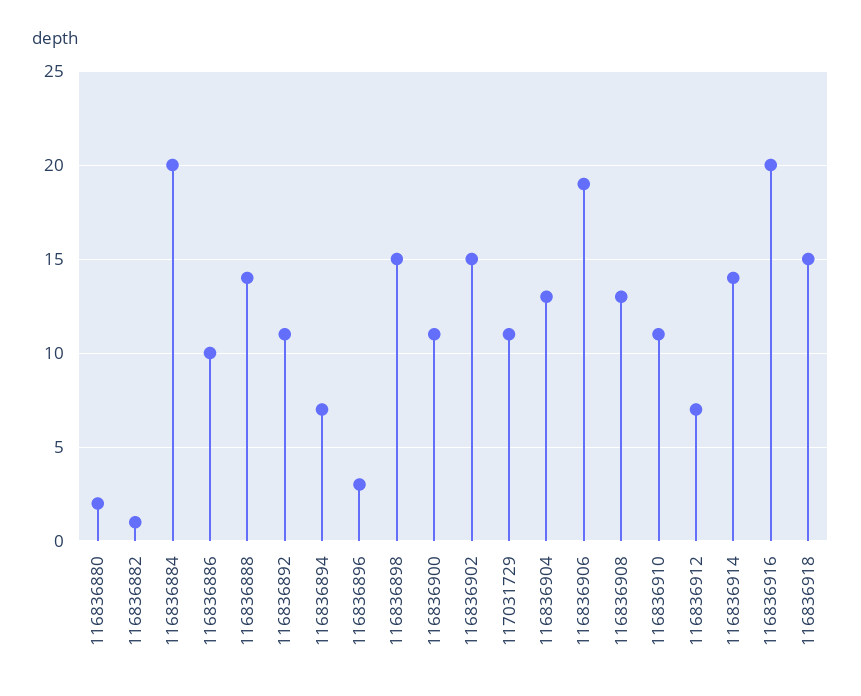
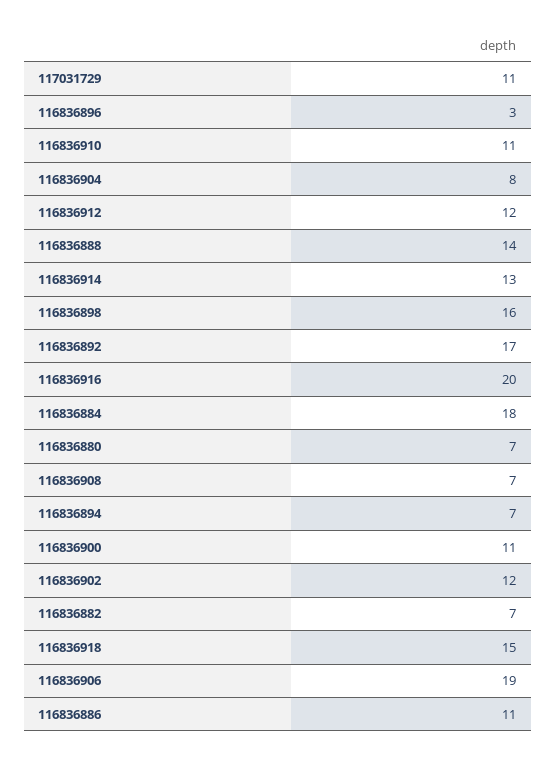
116836880: 2 -> 7
116836882: 1 -> 7
116836884: 20 -> 18
116836886: 10 -> 11
116836892: 11 -> 17
116836898: 15 -> 16
116836902: 15 -> 12
116836904: 13 -> 8
116836908: 13 -> 7
116836912: 7 -> 12
116836914: 14 -> 13

